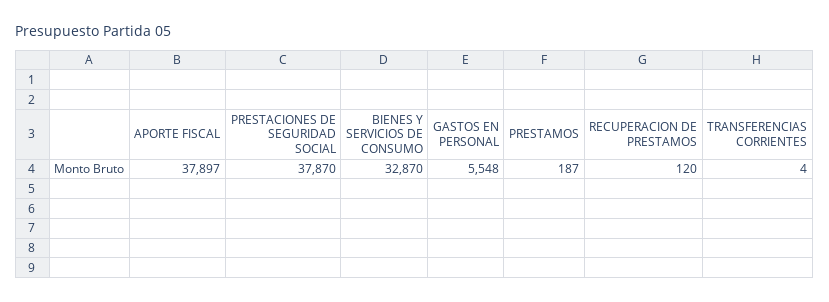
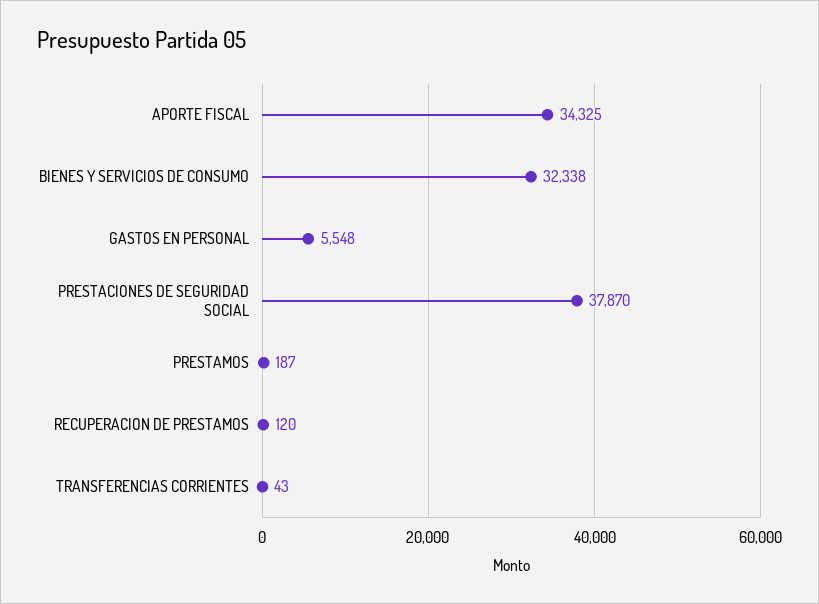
APORTE FISCAL: 37897 -> 34325
BIENES Y SERVICIOS DE CONSUMO: 32870 -> 32338
TRANSFERENCIAS CORRIENTES: 4 -> 43

